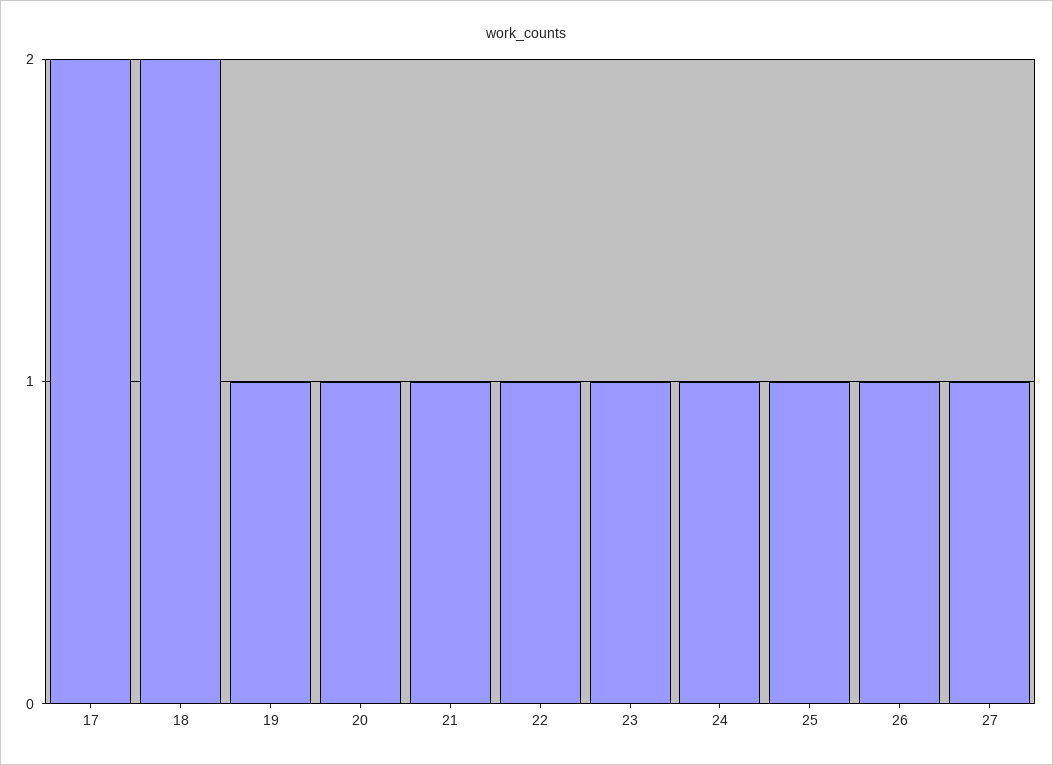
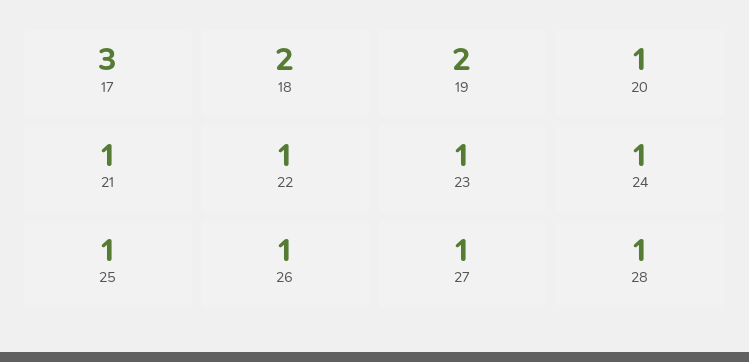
17: 2 -> 3
19: 1 -> 2
28: none -> 1

